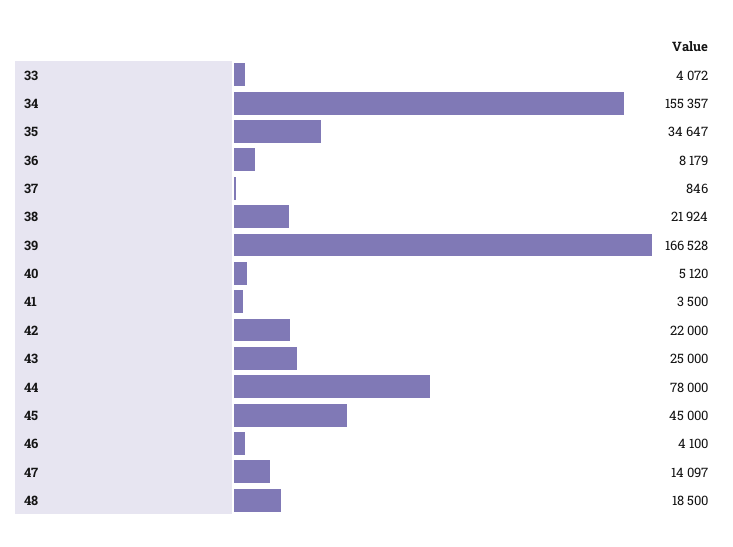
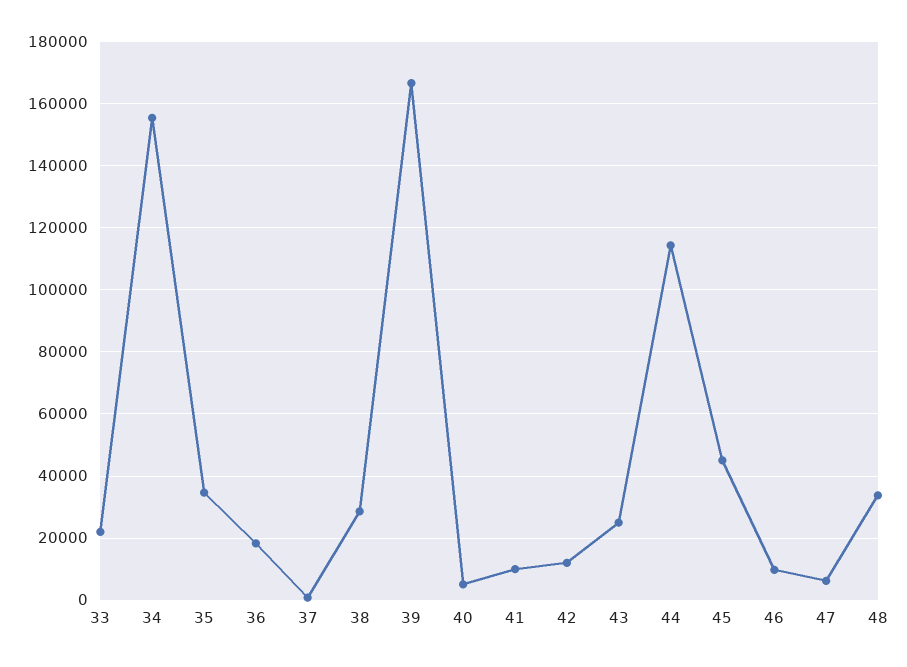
33: 4072 -> 22000
36: 8179 -> 18000
38: 21924 -> 28000
41: 3500 -> 10000
42: 22000 -> 12000
44: 78000 -> 114000
46: 4100 -> 10000
47: 14097 -> 6000
48: 18500 -> 34000

